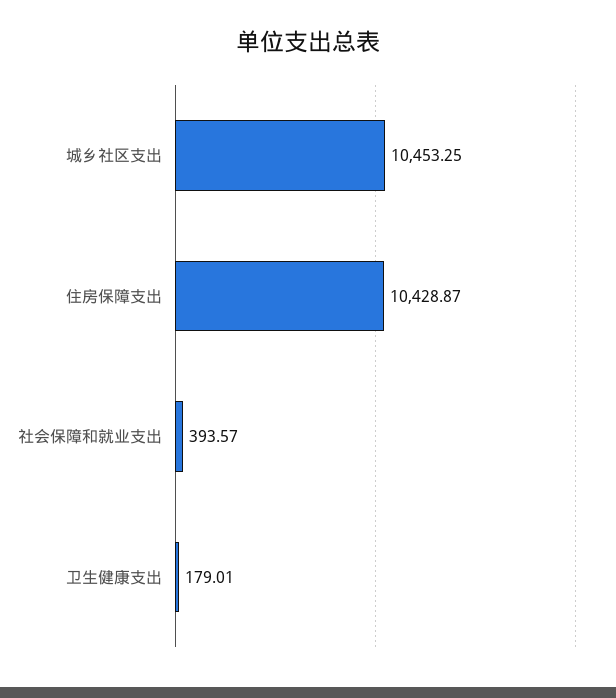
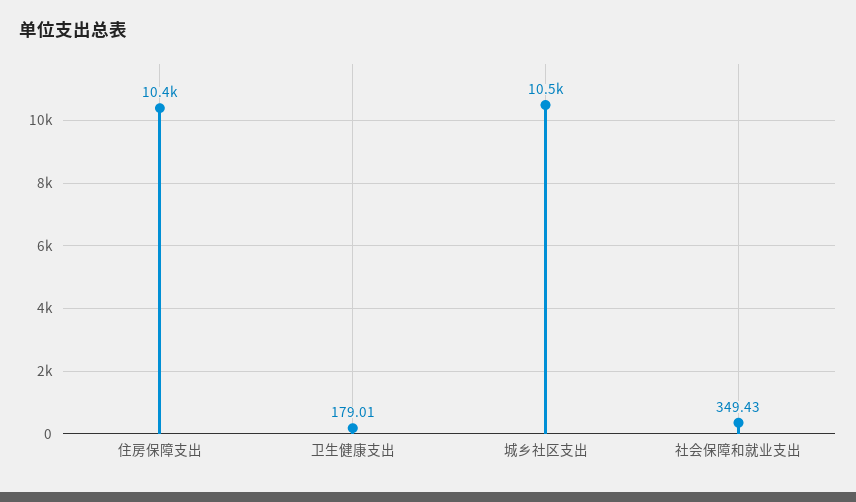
社会保障和就业支出: 393.57 -> 349.43

